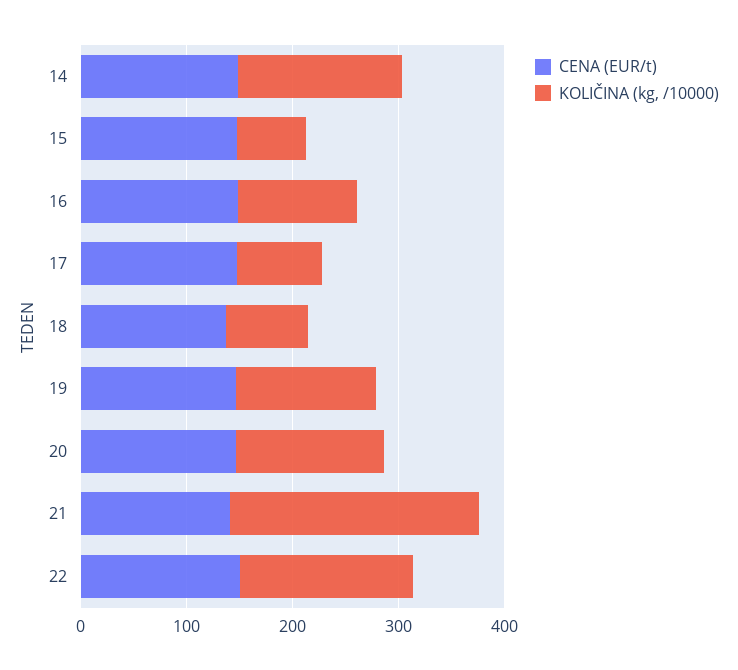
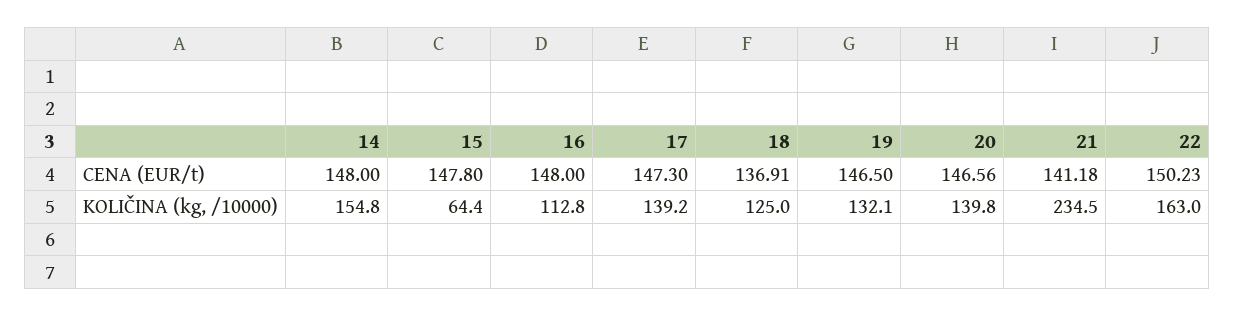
KOLIČINA (kg, /10000), 17: 80 -> 139.2
KOLIČINA (kg, /10000), 18: 80 -> 125

